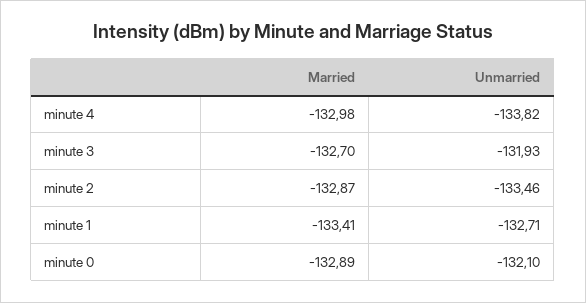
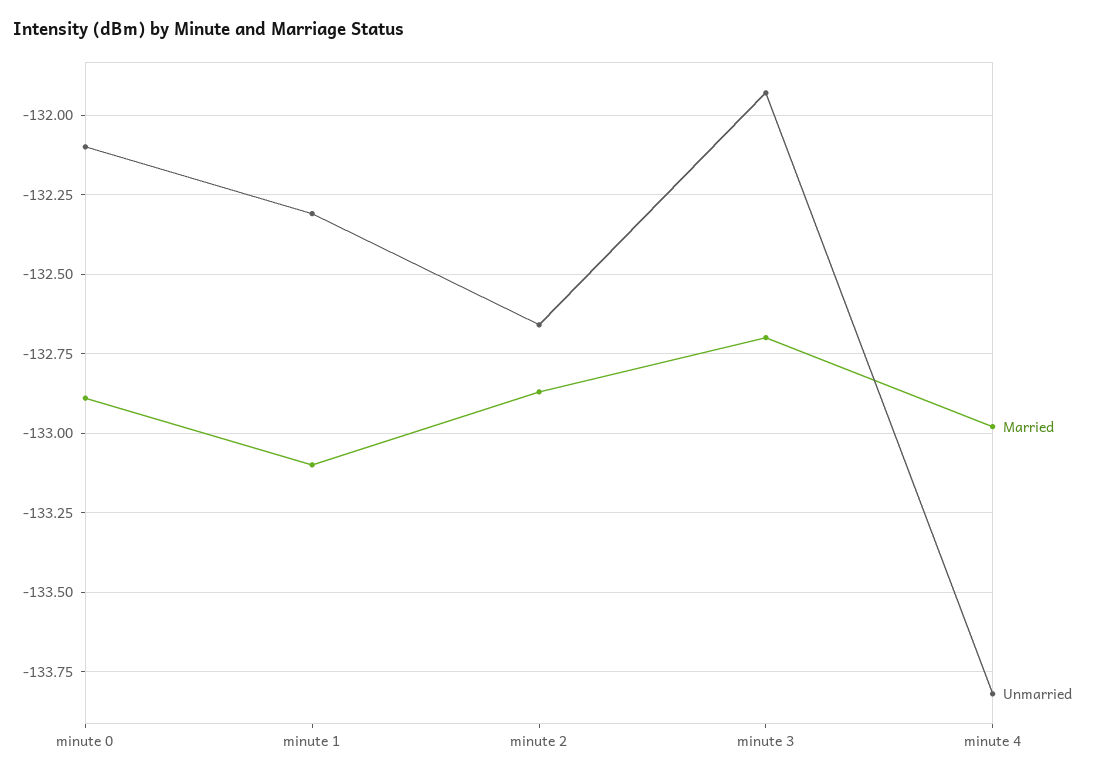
Unmarried, minute 2: -133.46 -> -132.65
Married, minute 1: -133.41 -> -133.1
Unmarried, minute 1: -132.71 -> -132.3

